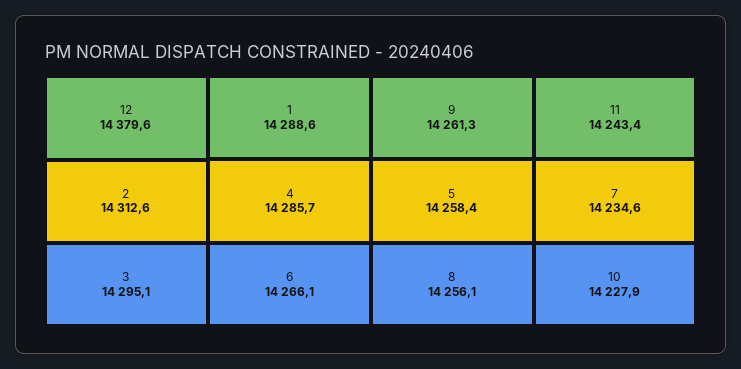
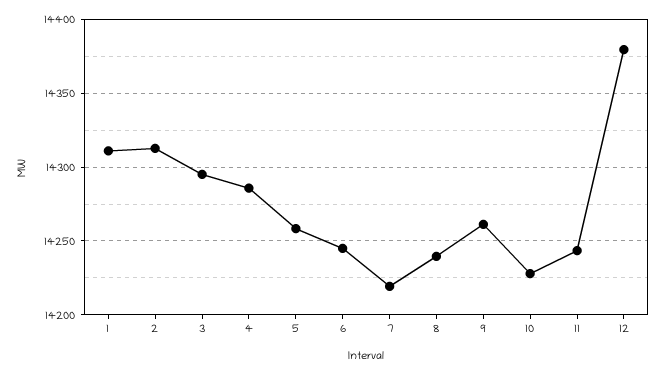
1: 14288.6 -> 14310
6: 14266.1 -> 14245
8: 14256.1 -> 14240
7: 14234.6 -> 14220

